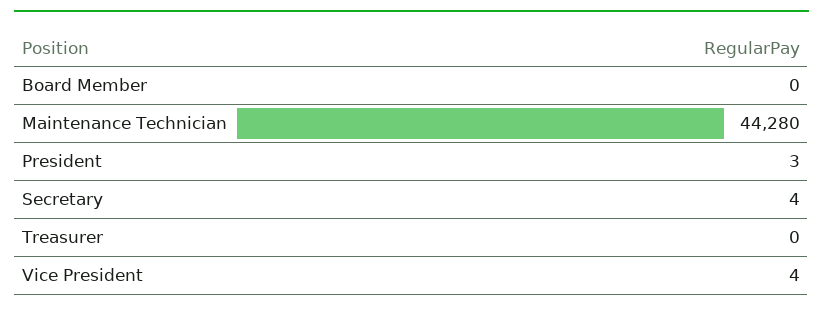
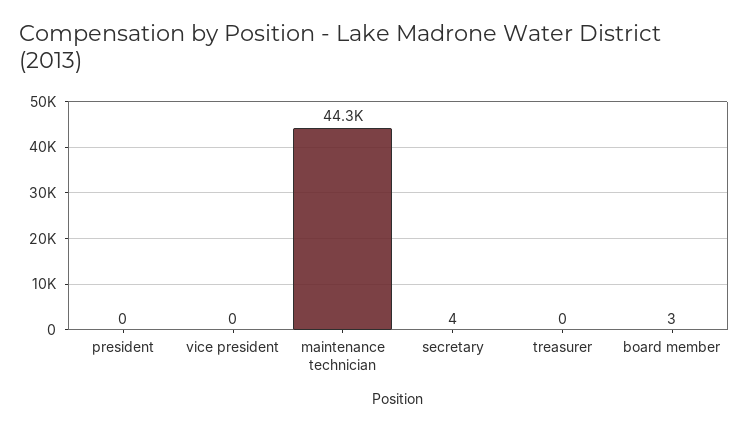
Board Member: 0 -> 3
President: 3 -> 0
Vice President: 4 -> 0

